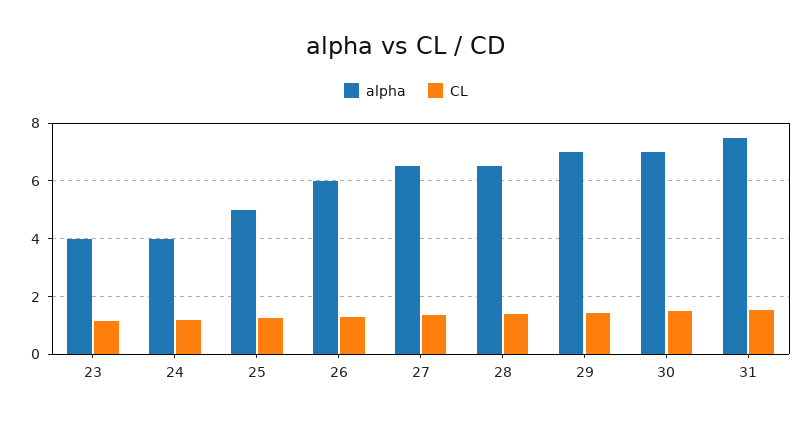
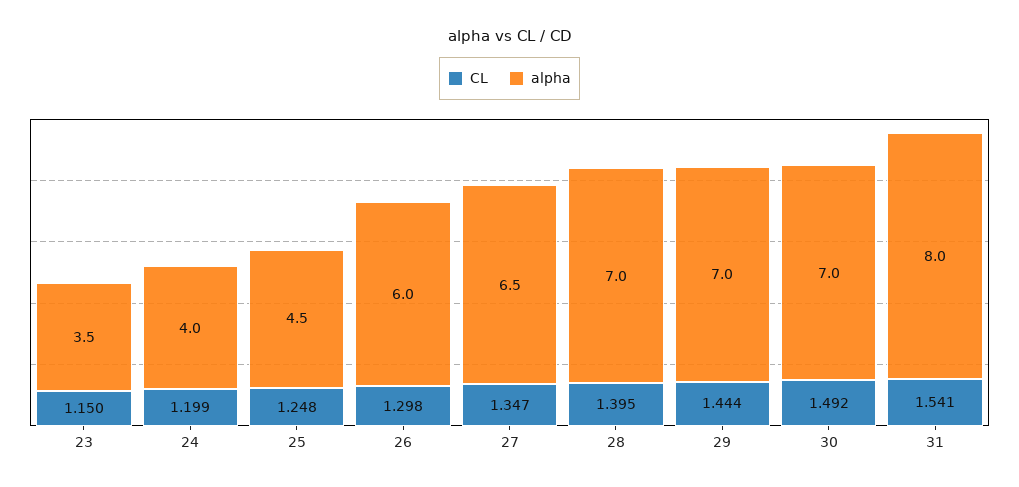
alpha, 23: 4 -> 3.5
alpha, 25: 5 -> 4.5
alpha, 28: 6.5 -> 7
alpha, 31: 7.5 -> 8

